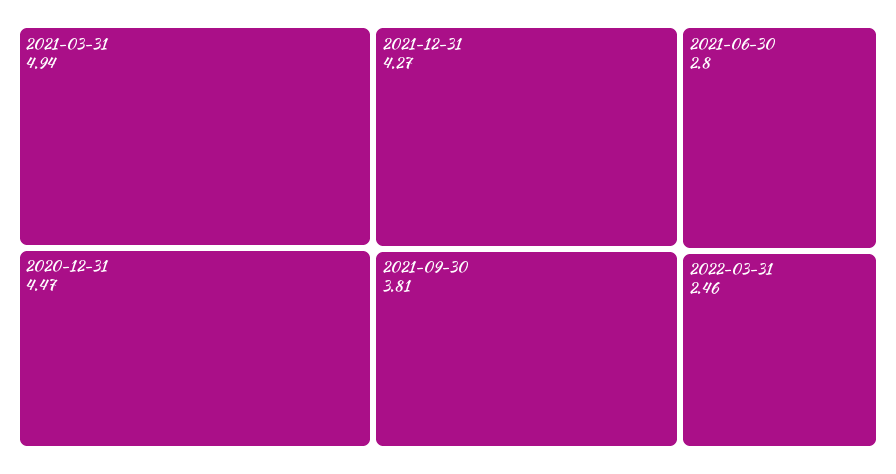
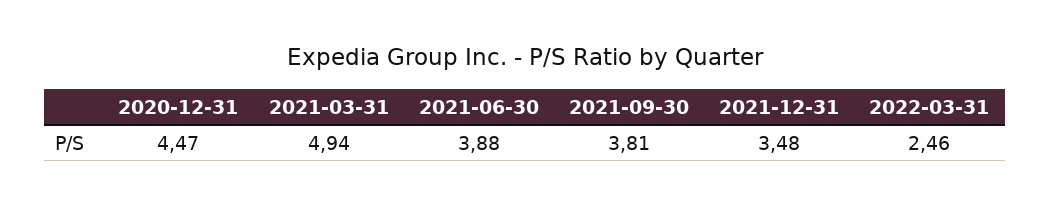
2021-12-31: 4.27 -> 3.48
2021-06-30: 2.8 -> 3.88

